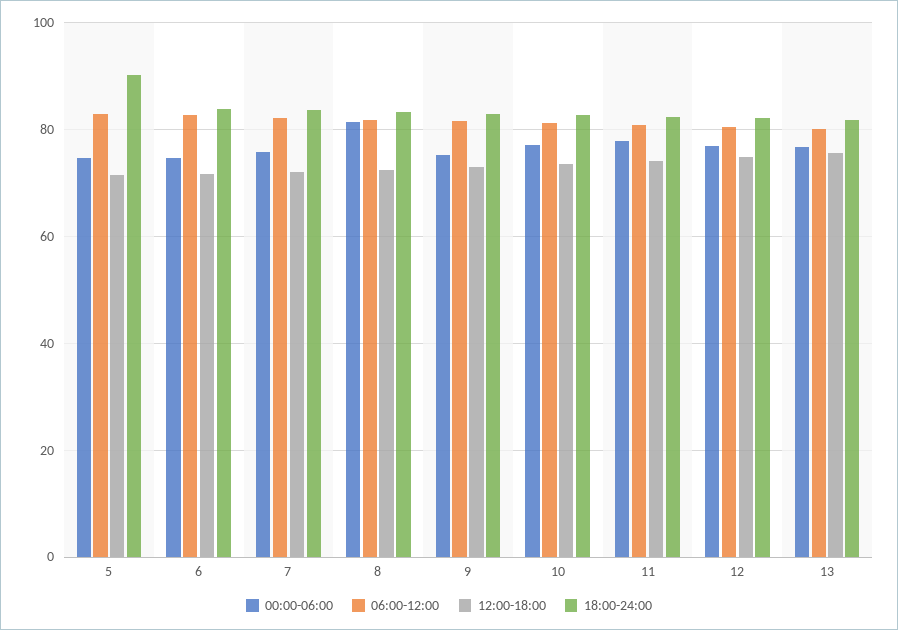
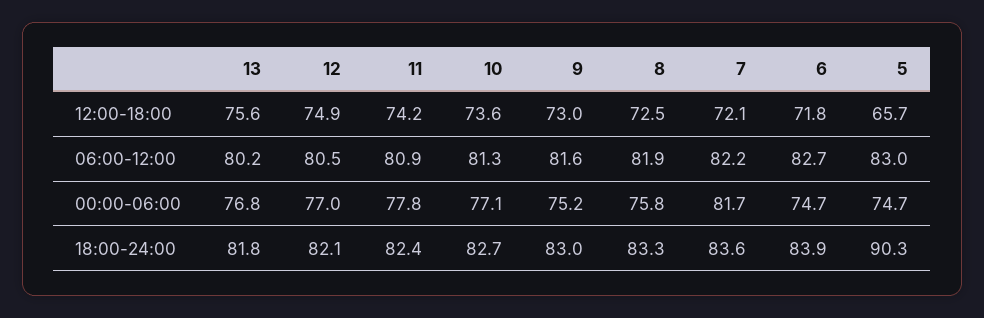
12:00-18:00, 5: 72 -> 65.7
00:00-06:00, 7: 76 -> 81.7
00:00-06:00, 8: 82 -> 75.8

